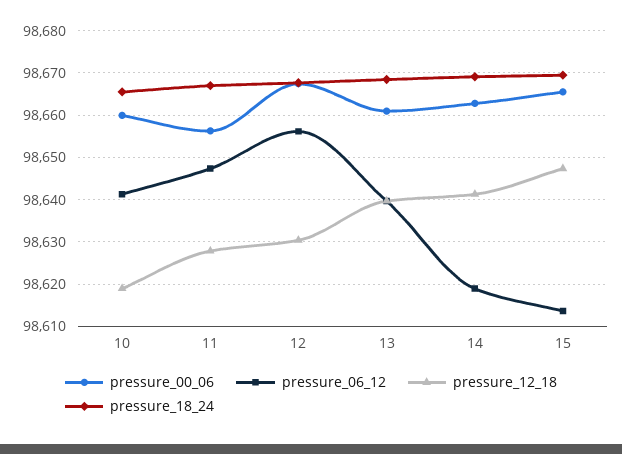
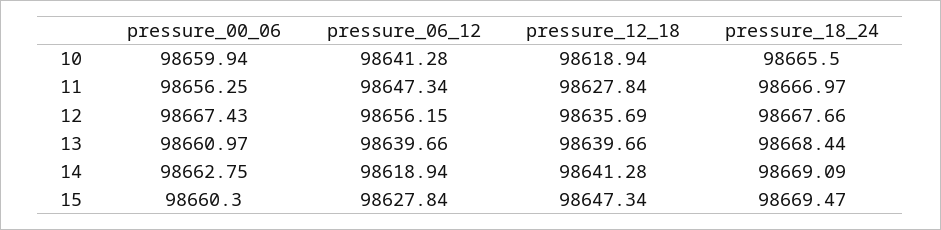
pressure_12_18, 12: 98630 -> 98635.69
pressure_00_06, 15: 98666 -> 98660.3
pressure_06_12, 15: 98614 -> 98627.84

